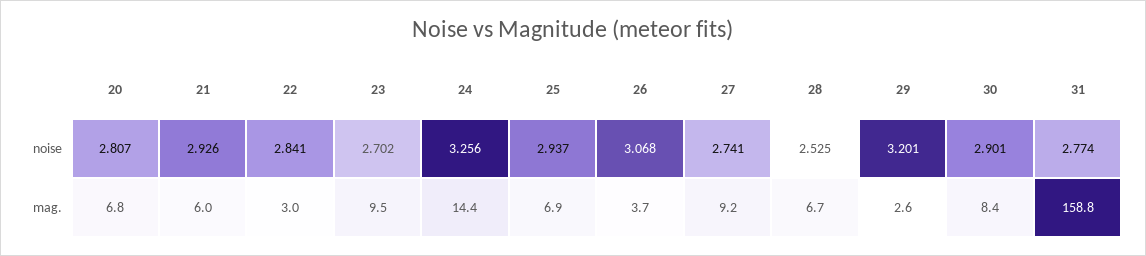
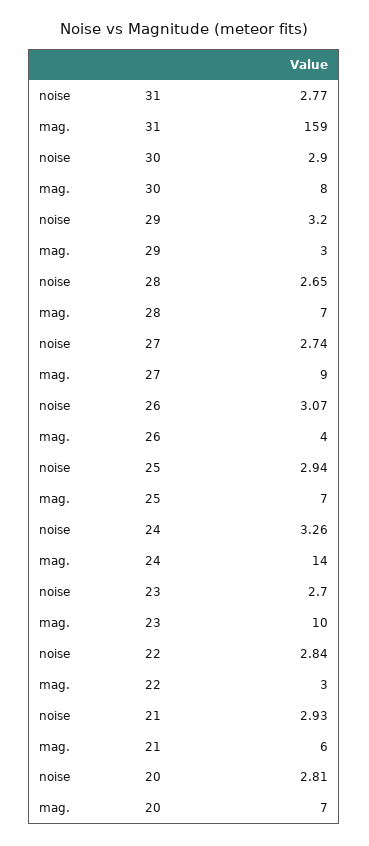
28, noise: 2.525 -> 2.65

